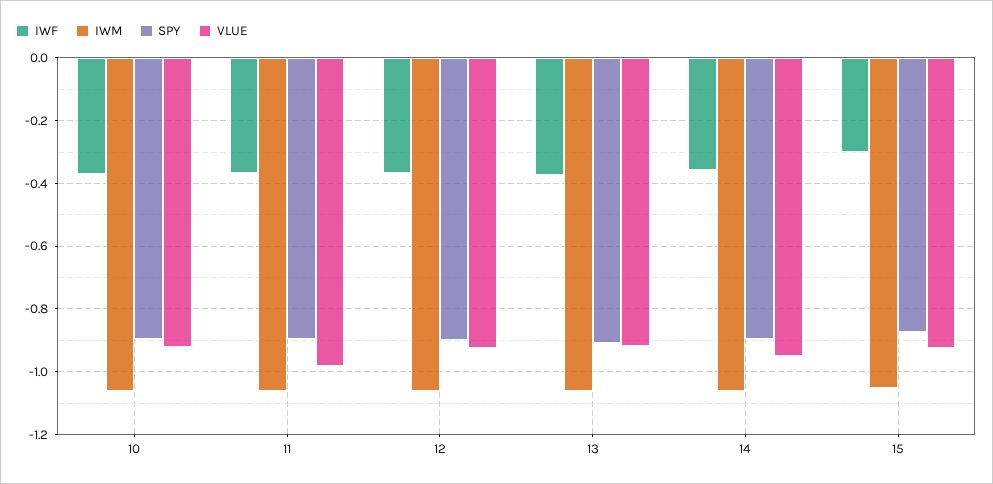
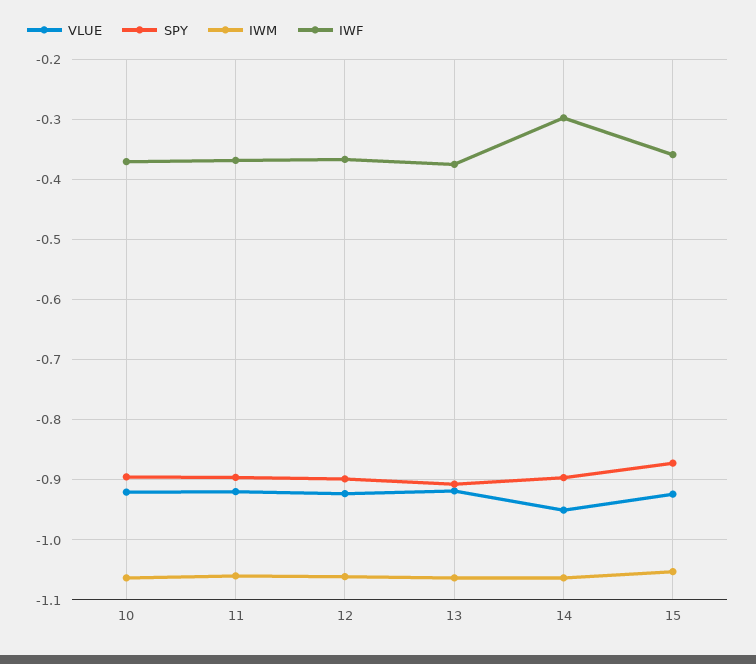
VLUE, 11: -0.98 -> -0.92
IWF, 14: -0.36 -> -0.3
IWF, 15: -0.3 -> -0.36

